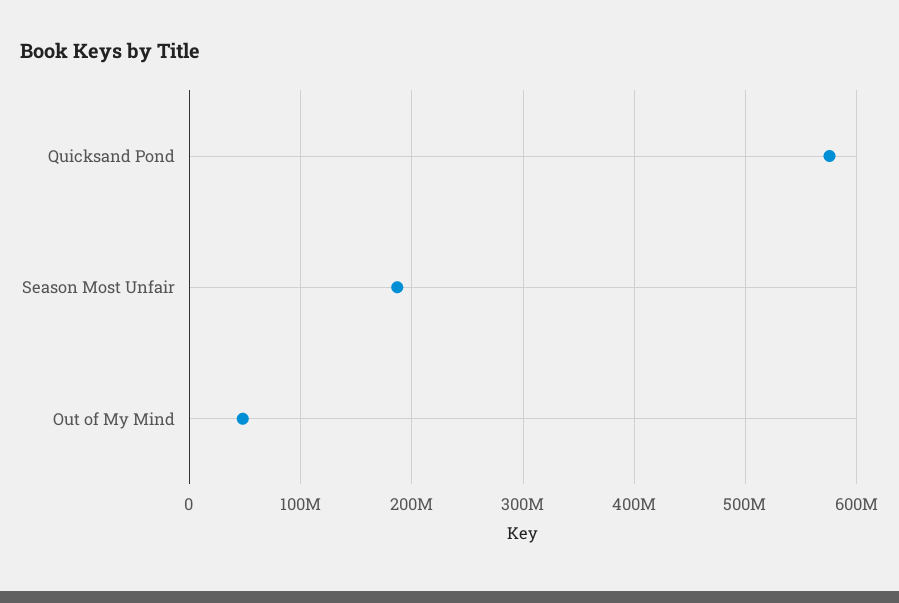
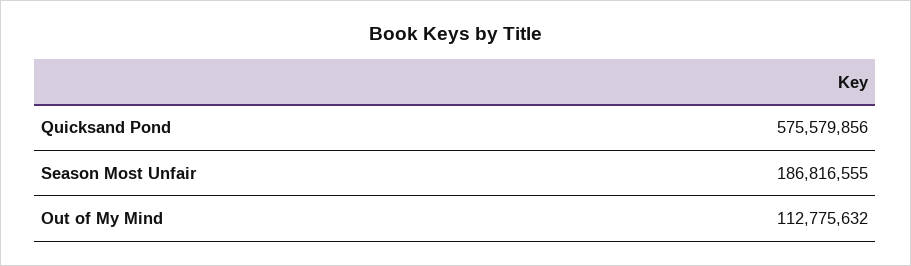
Out of My Mind: 50000000 -> 112775632

